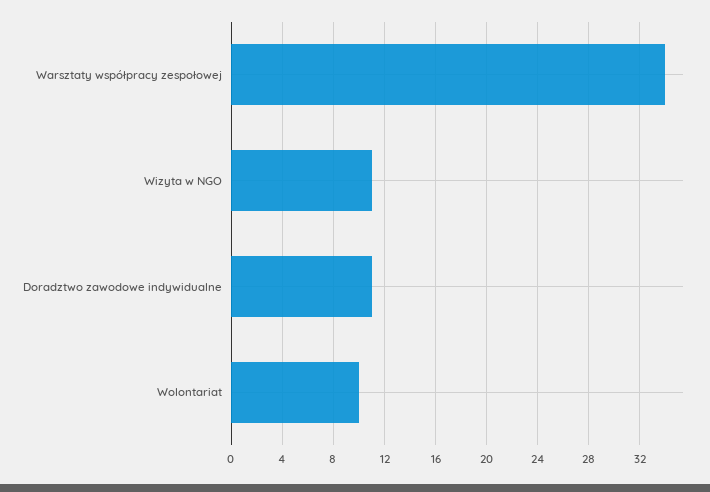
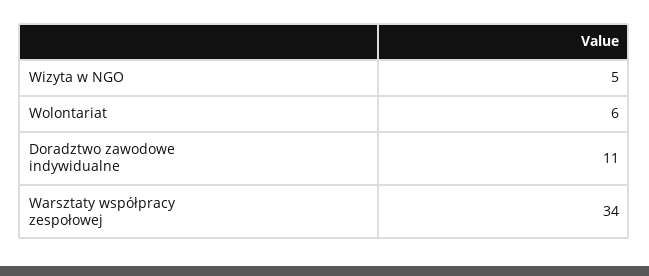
Wizyta w NGO: 11 -> 5
Wolontariat: 10 -> 6

